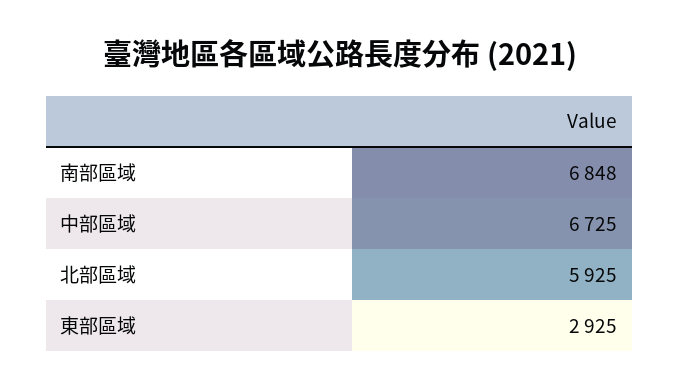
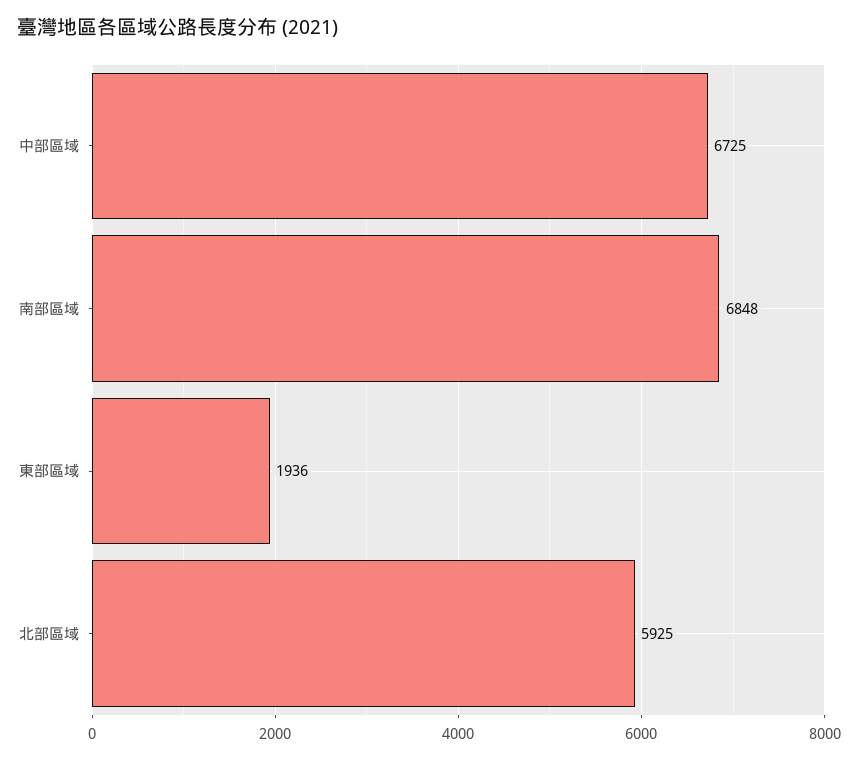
東部區域: 2925 -> 1936

